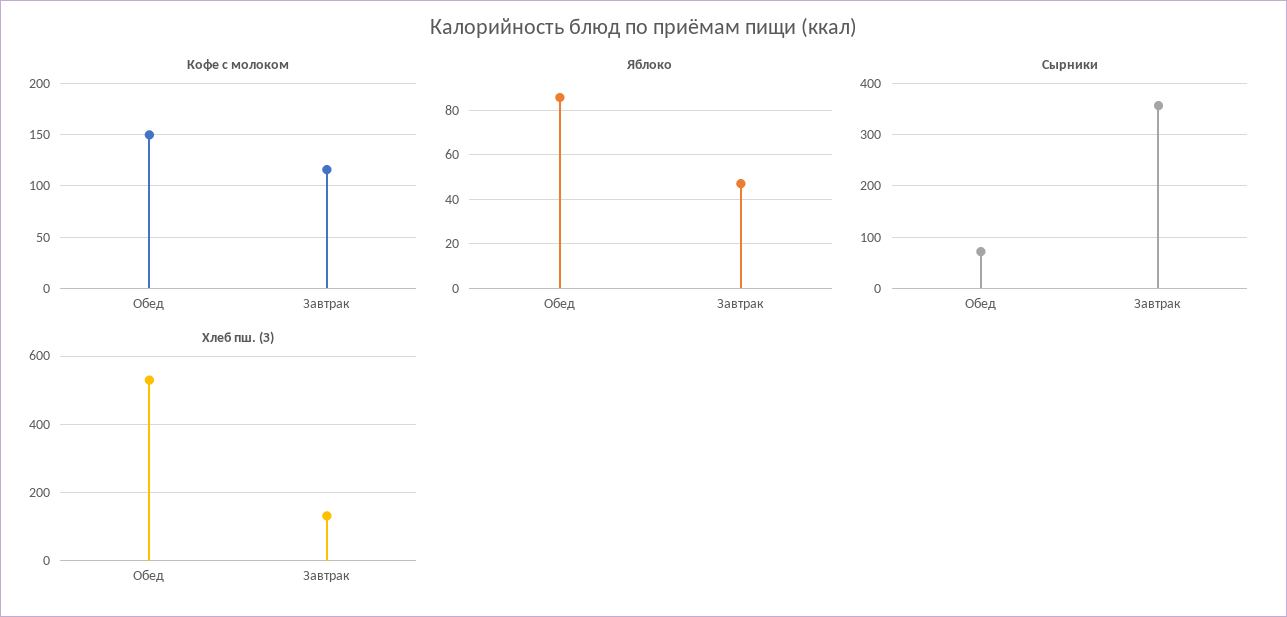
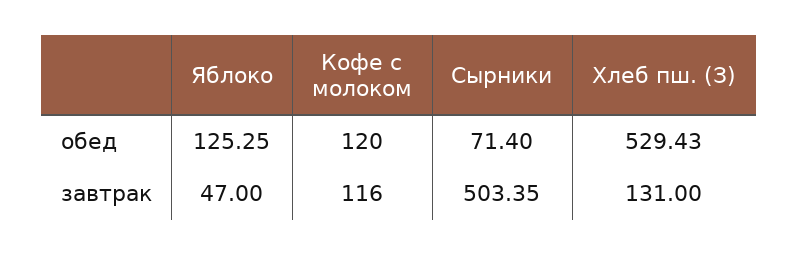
Кофе с молоком, Обед: 150 -> 120
Яблоко, Обед: 85 -> 125.25
Сырники, Завтрак: 360 -> 503.35

